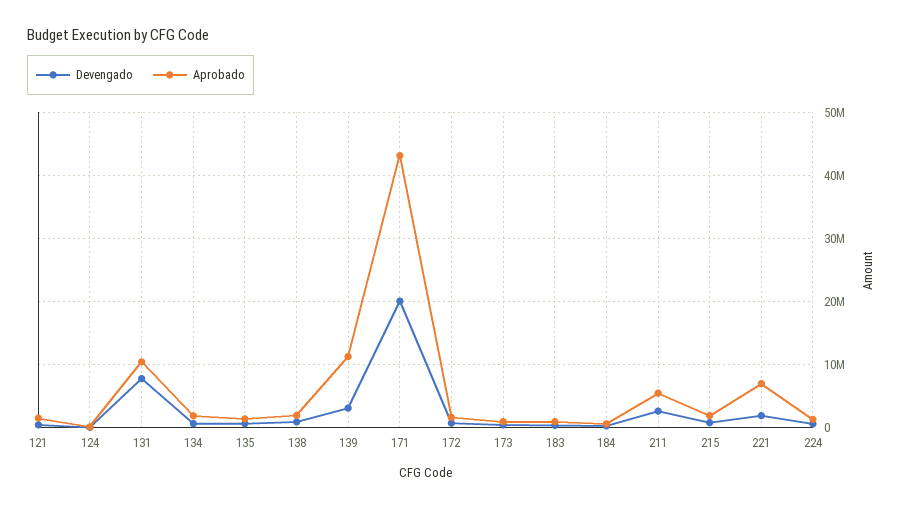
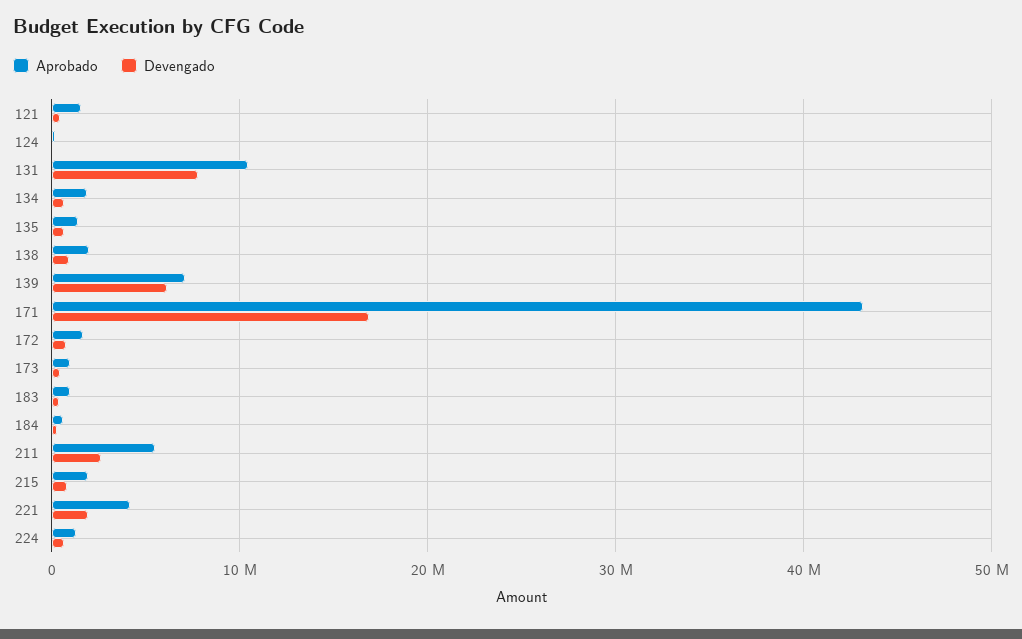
Devengado, 139: 3000000 -> 6000000
Aprobado, 139: 11000000 -> 7000000
Devengado, 171: 20000000 -> 17000000
Aprobado, 221: 7000000 -> 4000000

